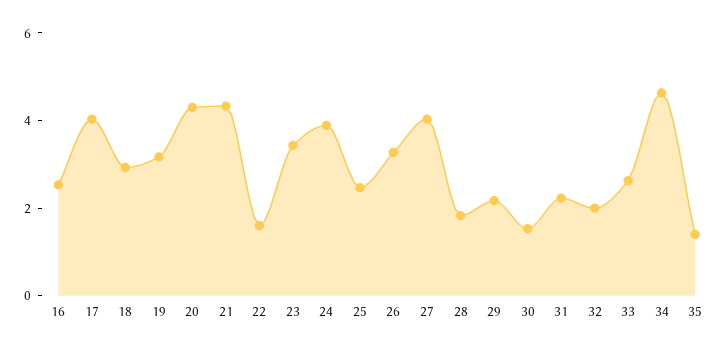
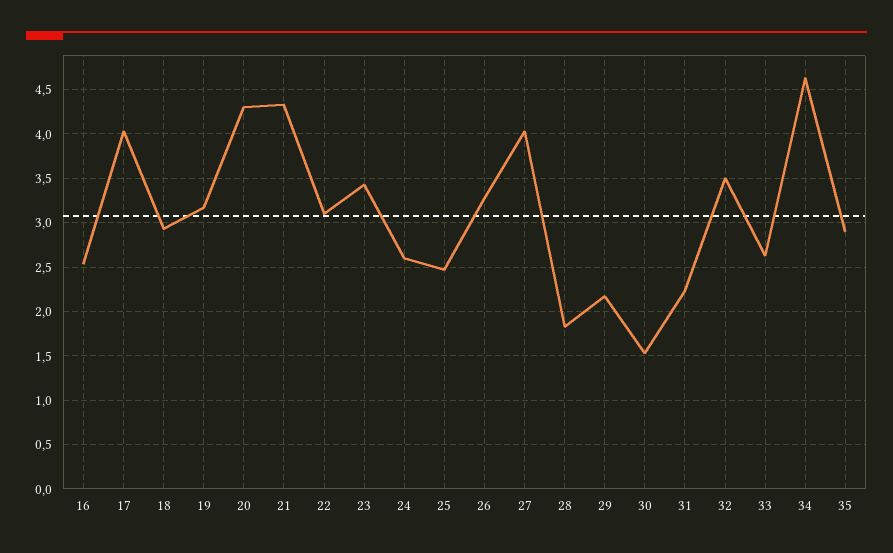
22: 1.5 -> 3.1
24: 4 -> 2.6
32: 2 -> 3.5
35: 1.5 -> 2.9

